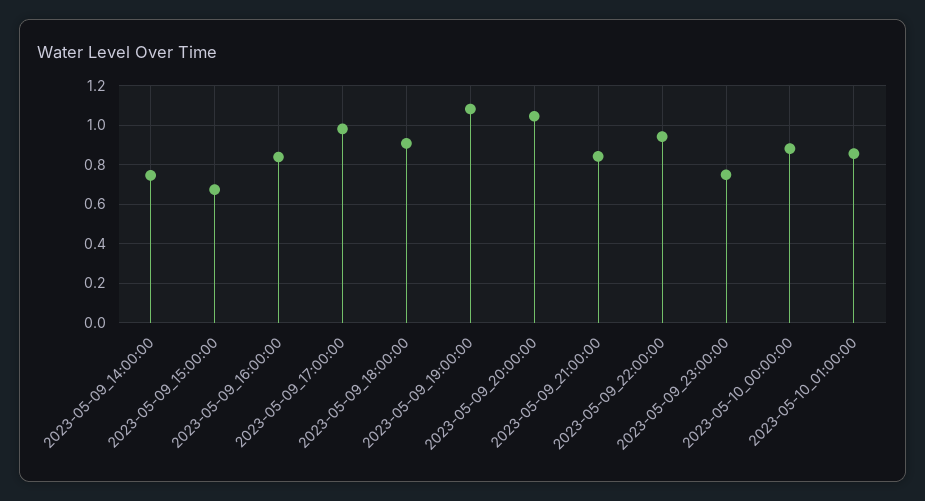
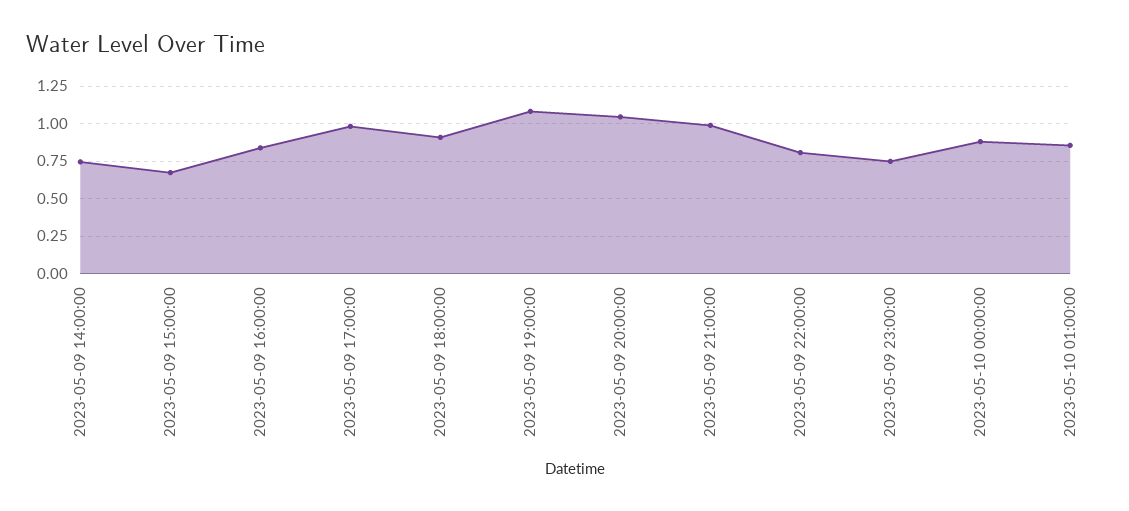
2023-05-09_21:00:00: 0.85 -> 1
2023-05-09_22:00:00: 0.95 -> 0.8

